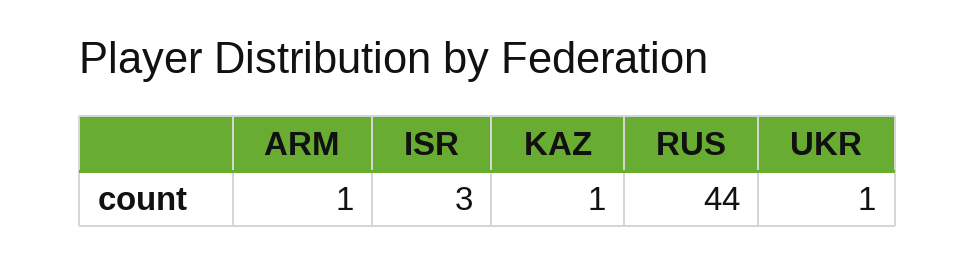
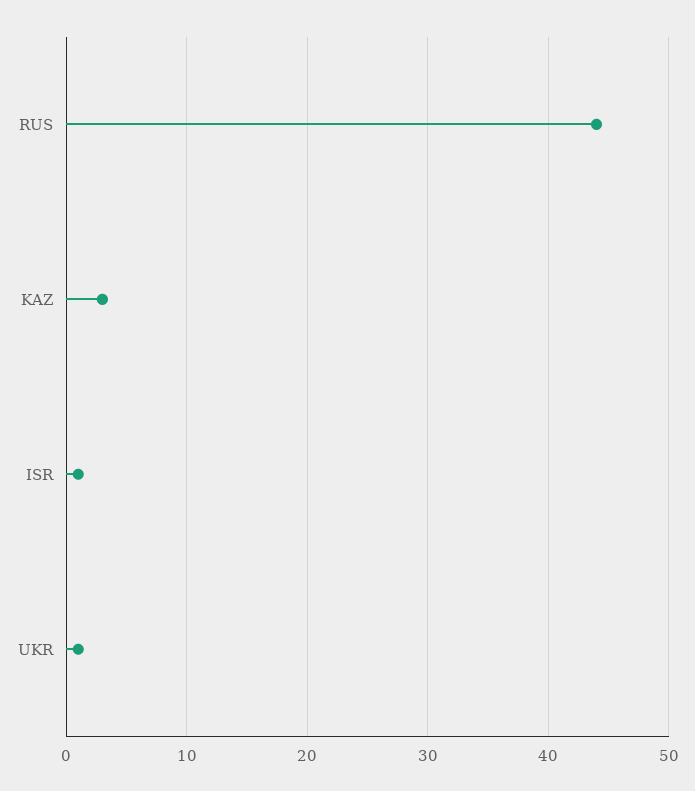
ARM: 1 -> none
ISR: 3 -> 1
KAZ: 1 -> 3

